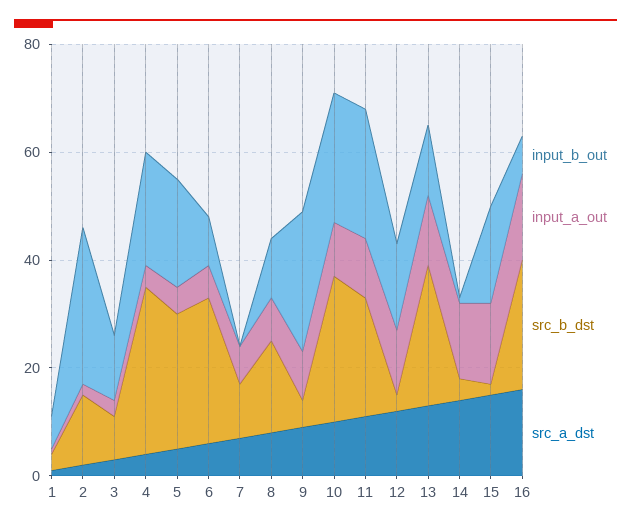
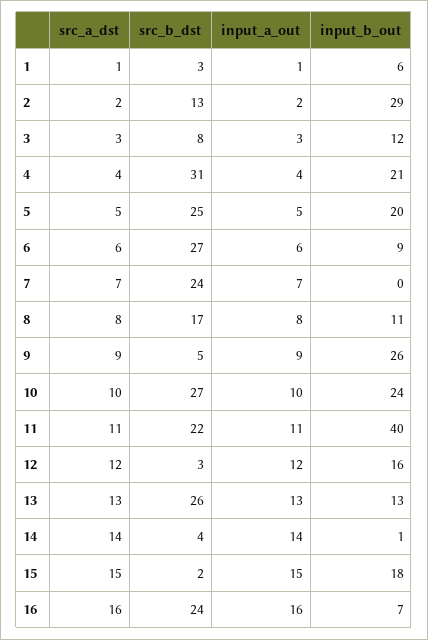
src_b_dst, 7: 10 -> 24
input_b_out, 11: 25 -> 40

